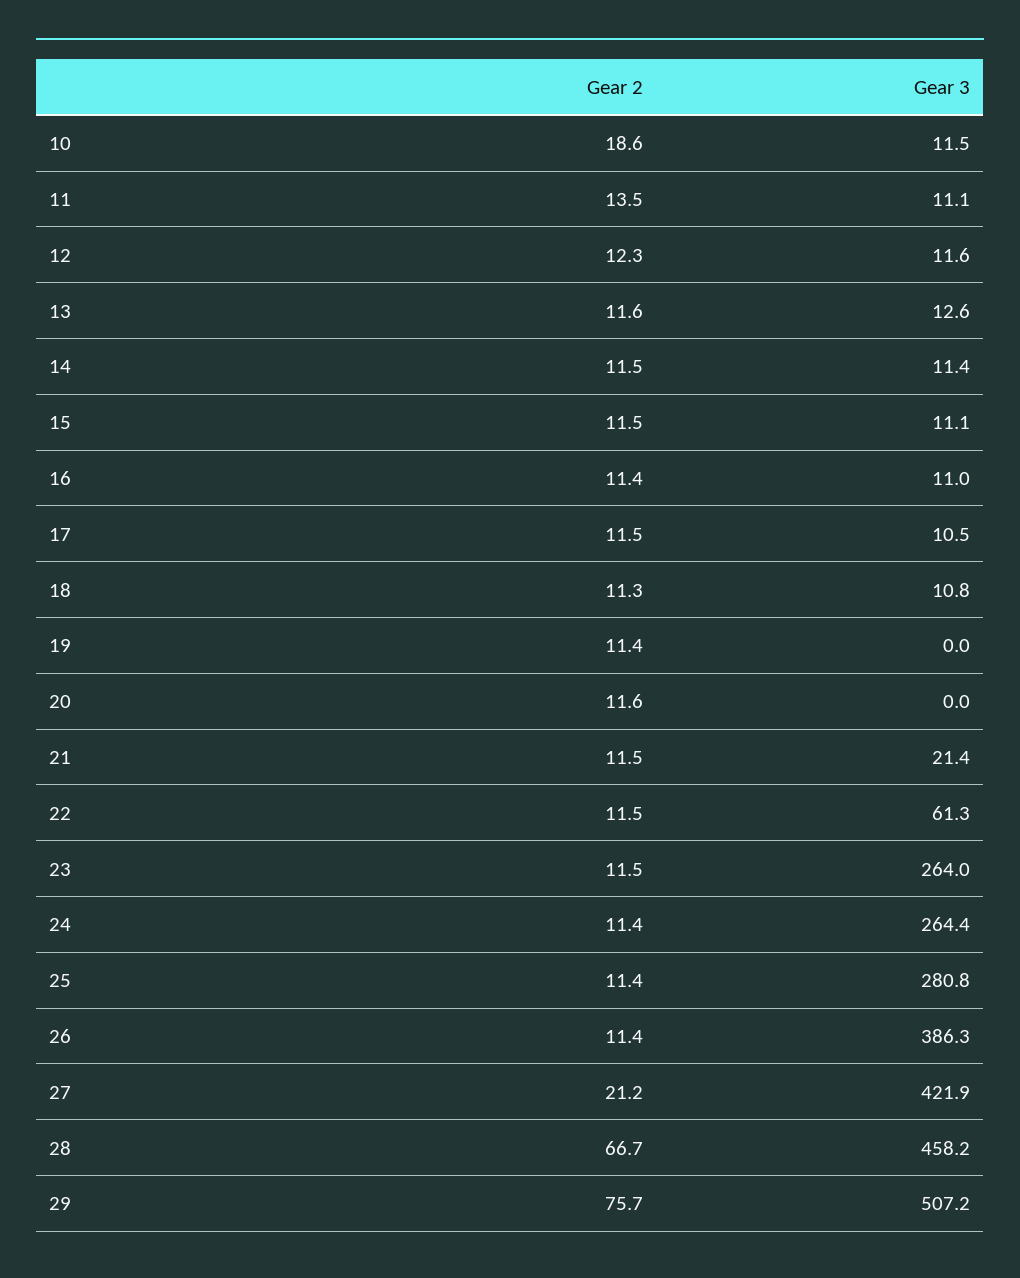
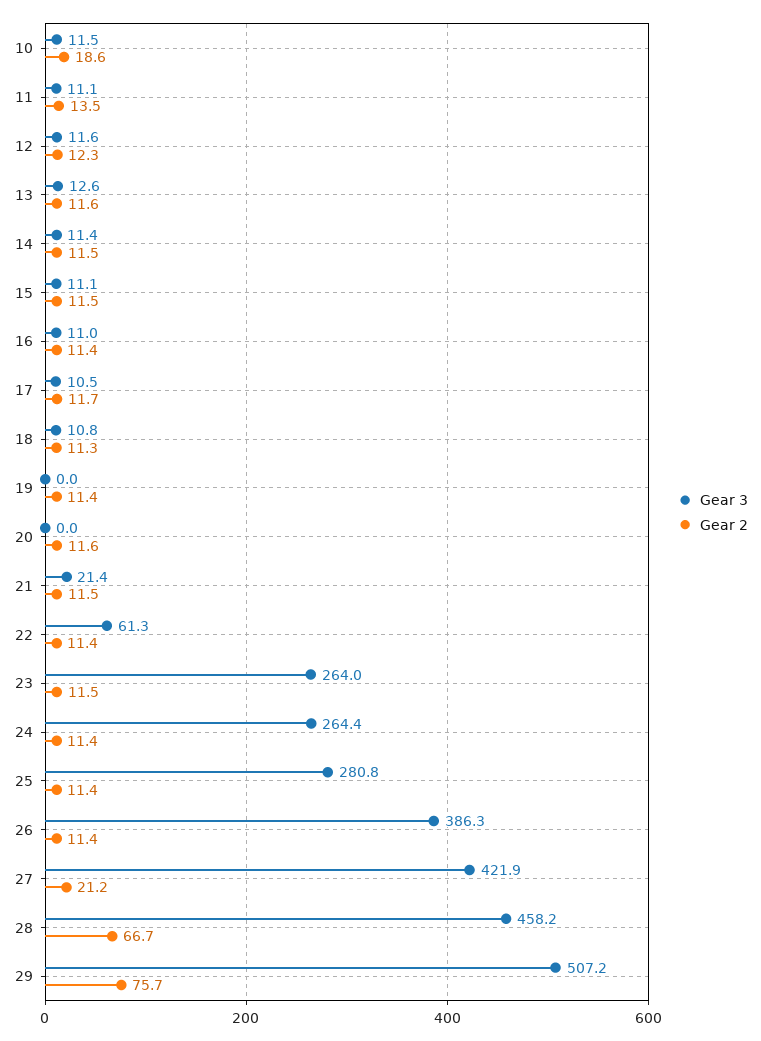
Gear 2, 17: 11.5 -> 11.7
Gear 2, 22: 11.5 -> 11.4

